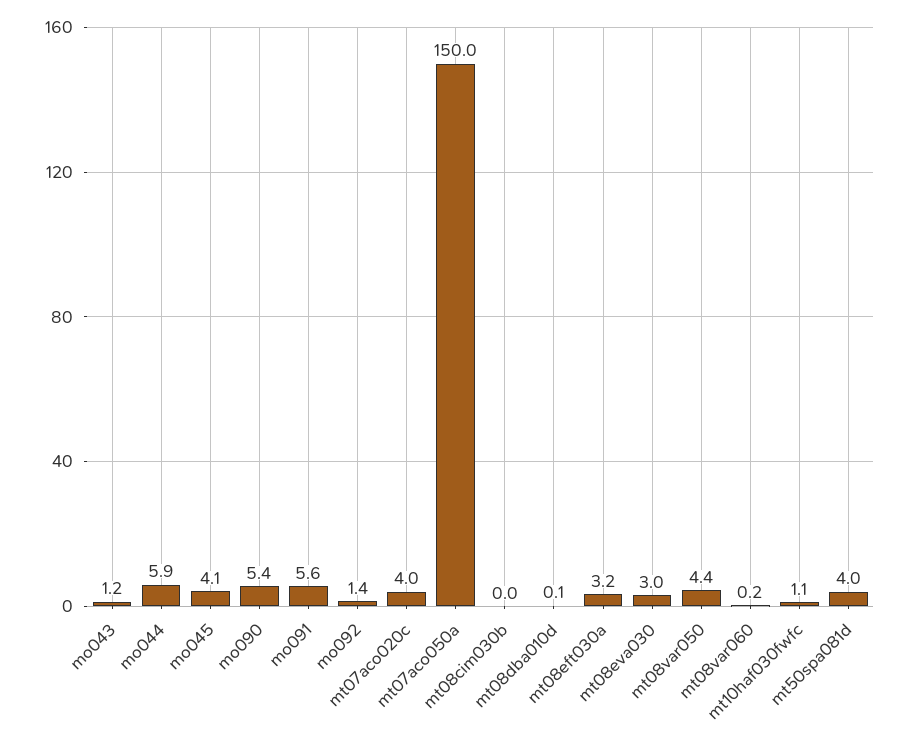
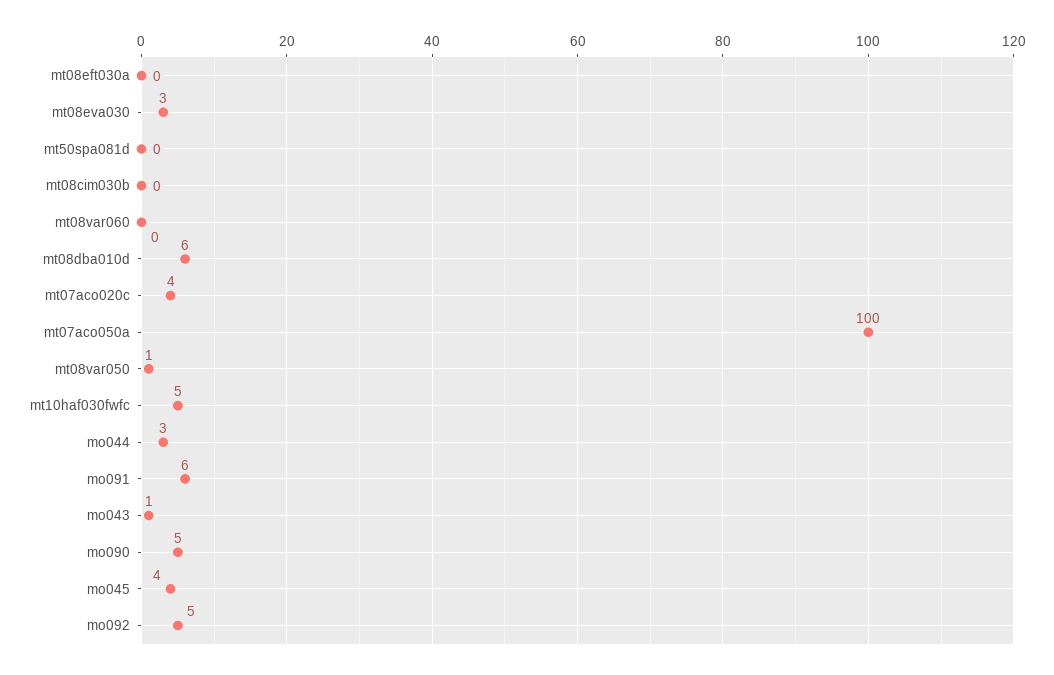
mo044: 5.9 -> 3
mo092: 1.4 -> 5
mt07aco050a: 150 -> 100
mt08dba010d: 0.1 -> 6
mt08eft030a: 3.2 -> 0
mt08var050: 4.4 -> 1
mt10haf030fwfc: 1.1 -> 5
mt50spa081d: 4 -> 0

